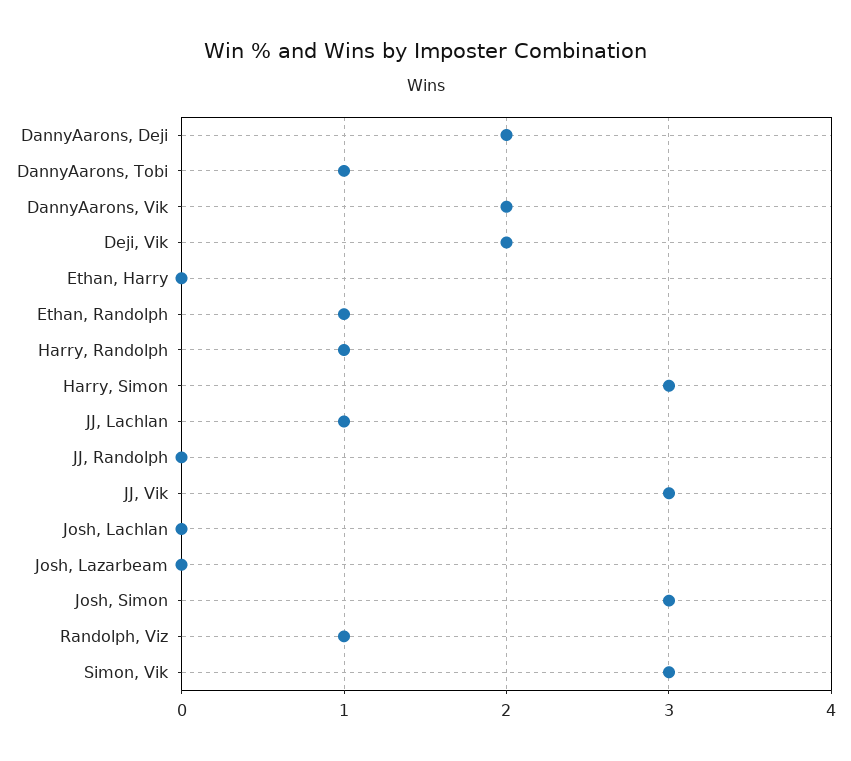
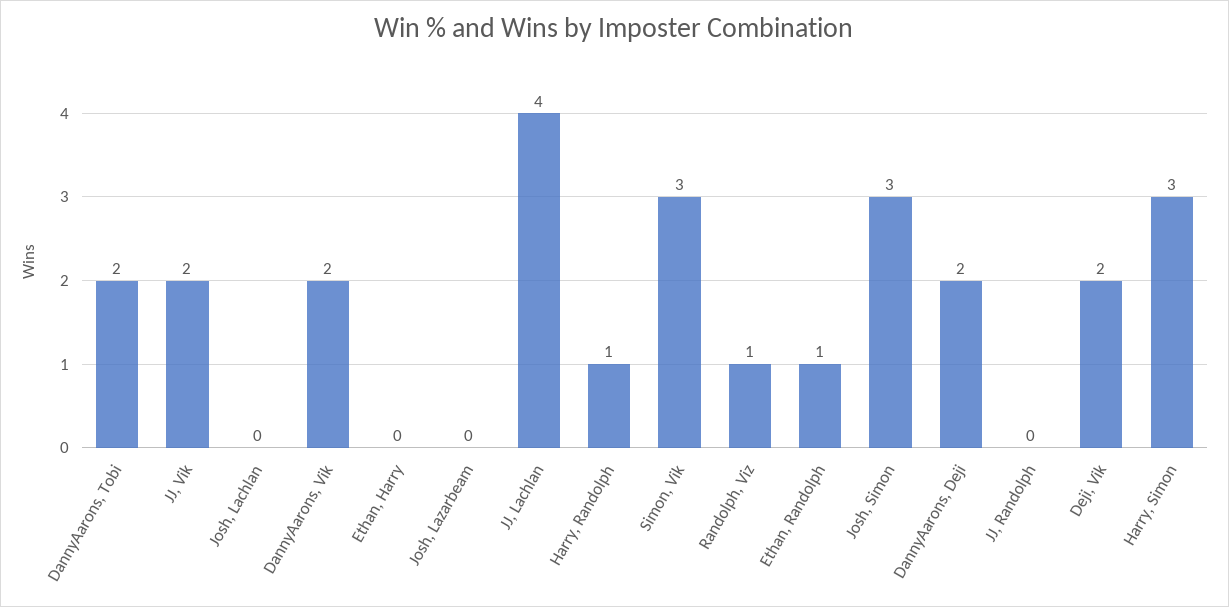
DannyAarons, Tobi: 1 -> 2
JJ, Lachlan: 1 -> 4
JJ, Vik: 3 -> 2

